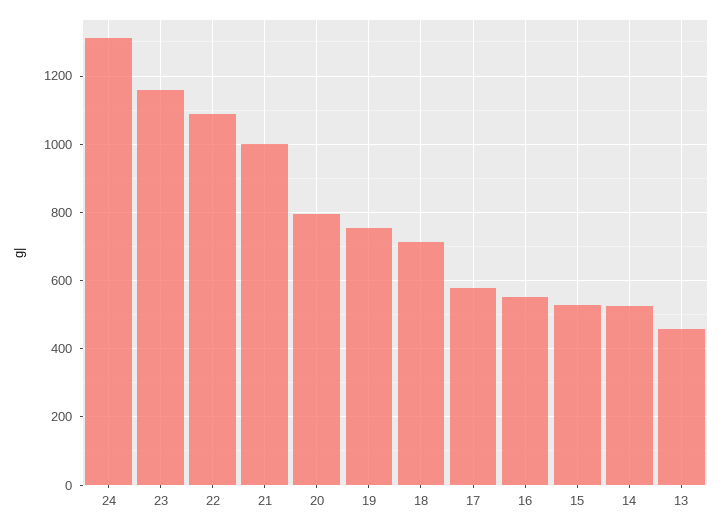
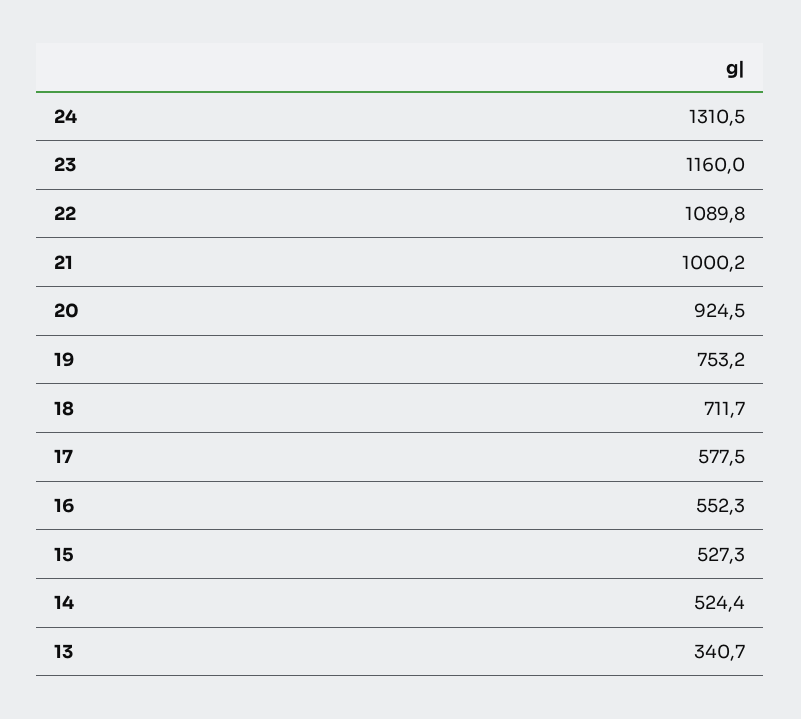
20: 800 -> 924.5
13: 460 -> 340.7

